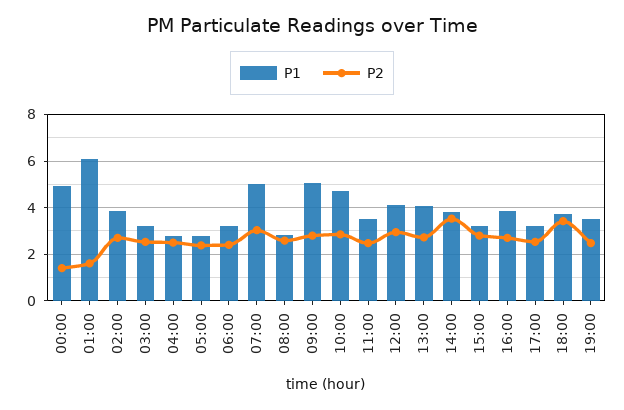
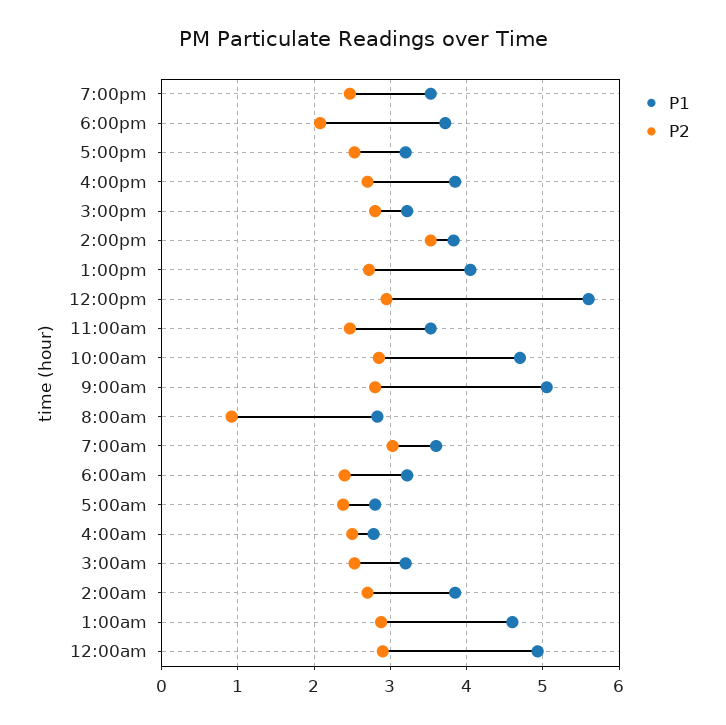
P2, 00:00: 1.5 -> 2.9
P1, 01:00: 6 -> 4.6
P2, 01:00: 1.5 -> 2.9
P1, 07:00: 5 -> 3.6
P2, 08:00: 2.5 -> 0.9
P1, 12:00: 4 -> 5.6
P2, 18:00: 3.5 -> 2.1

